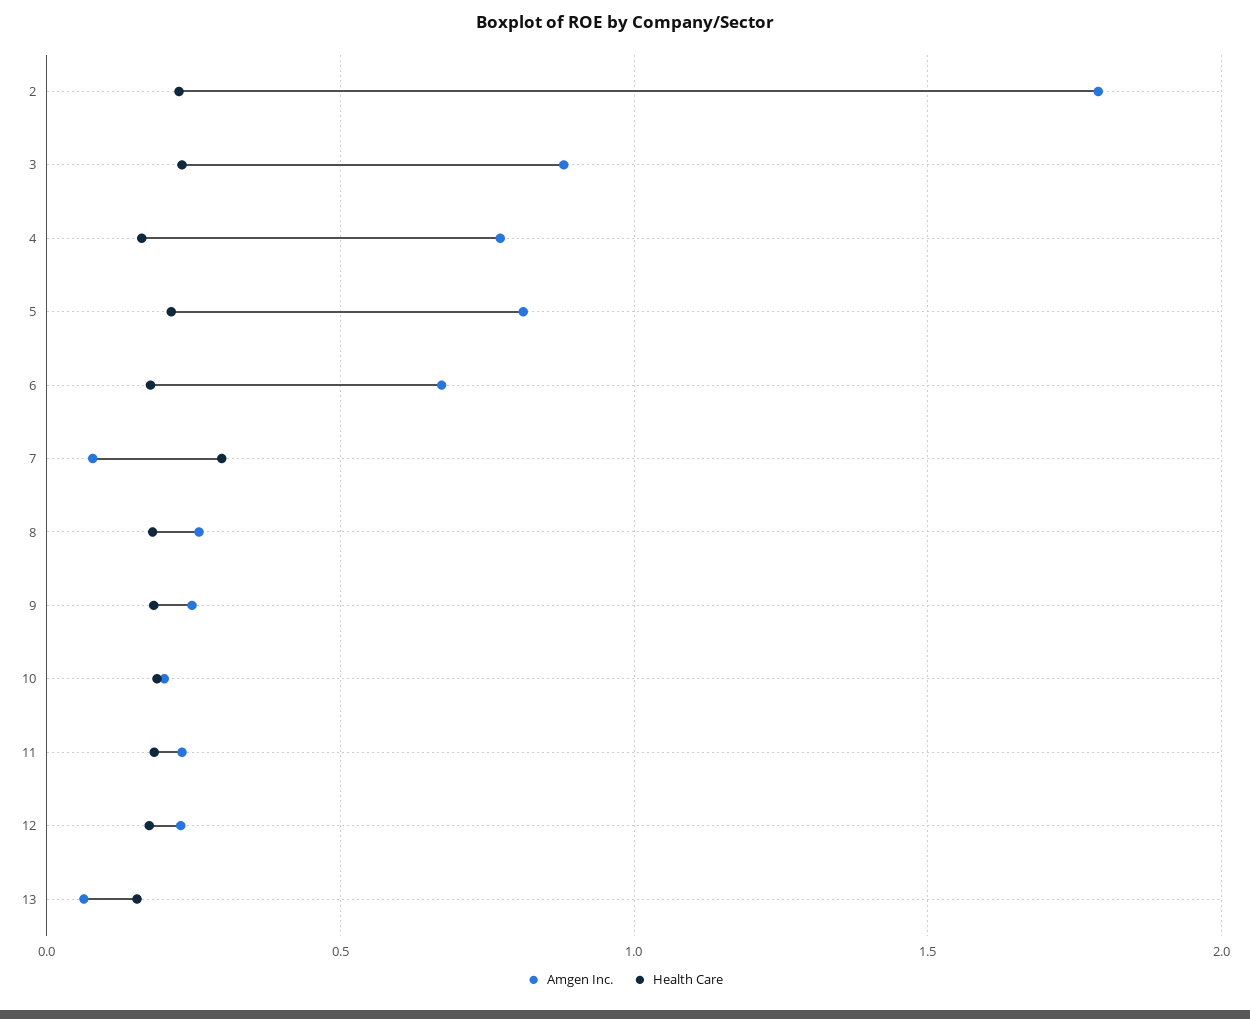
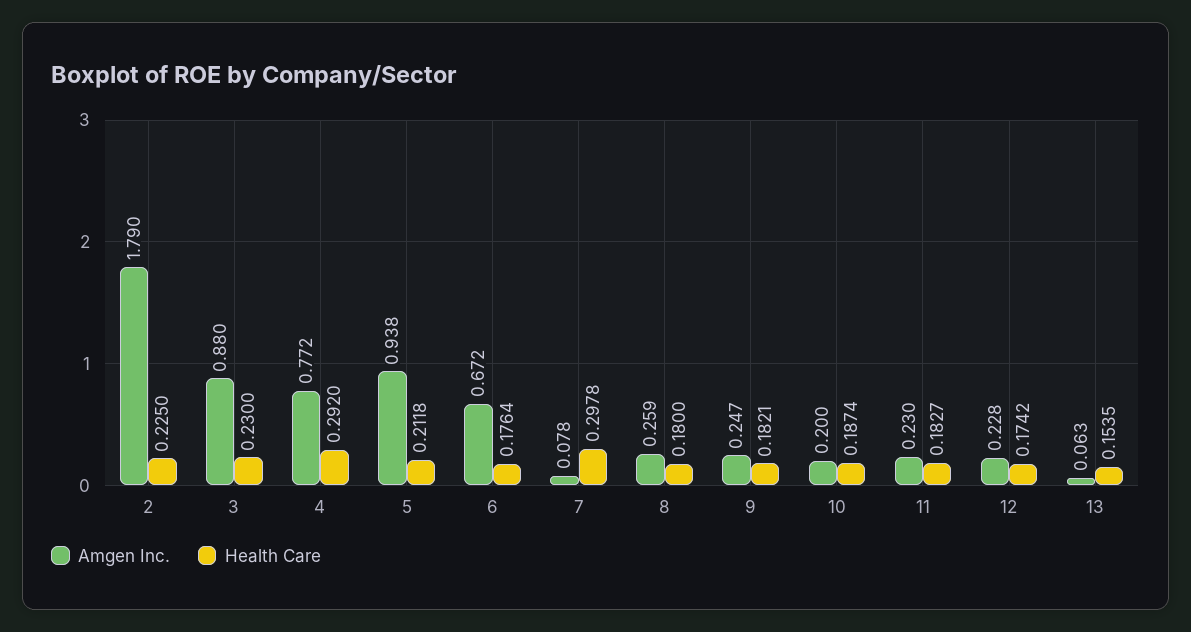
Health Care, 4: 0.15 -> 0.292
Amgen Inc., 5: 0.8 -> 0.938

